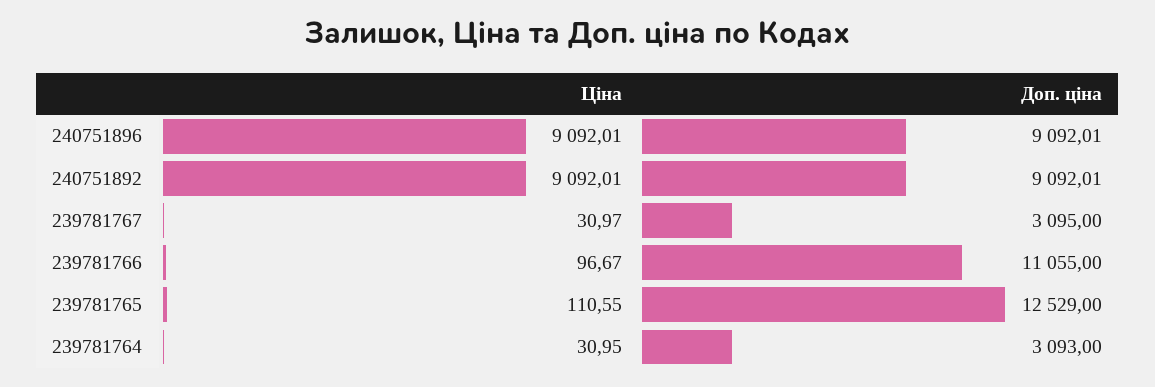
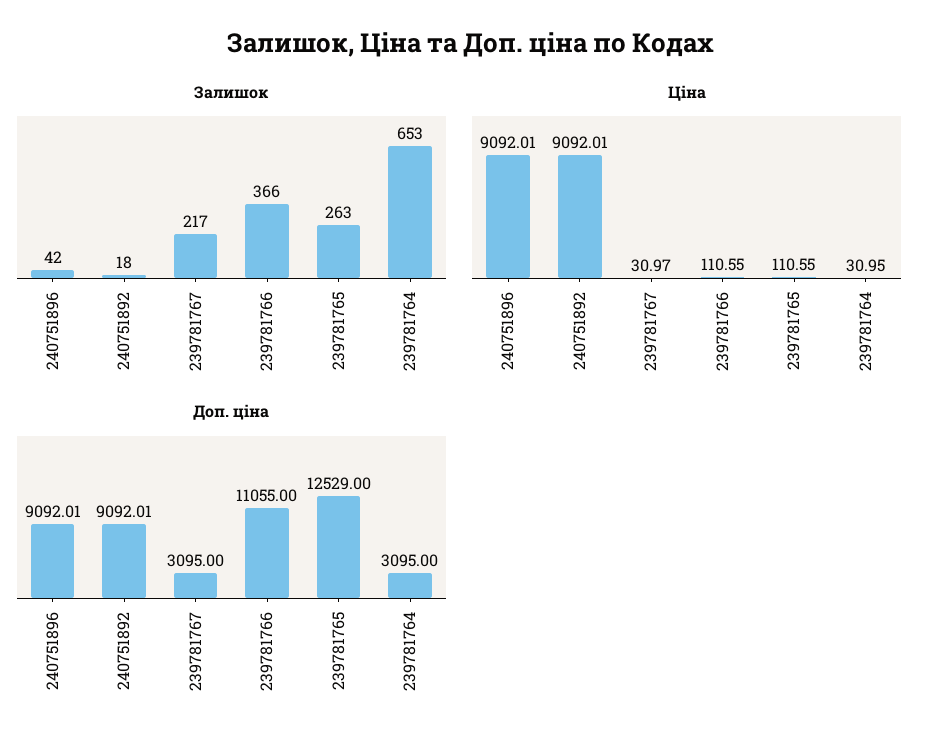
Ціна, 239781766: 96.67 -> 110.55
Доп. ціна, 239781764: 3093 -> 3095
Залишок, 240751896: none -> 42
Залишок, 240751892: none -> 18
Залишок, 239781767: none -> 217
Залишок, 239781766: none -> 366
Залишок, 239781765: none -> 263
Залишок, 239781764: none -> 653

